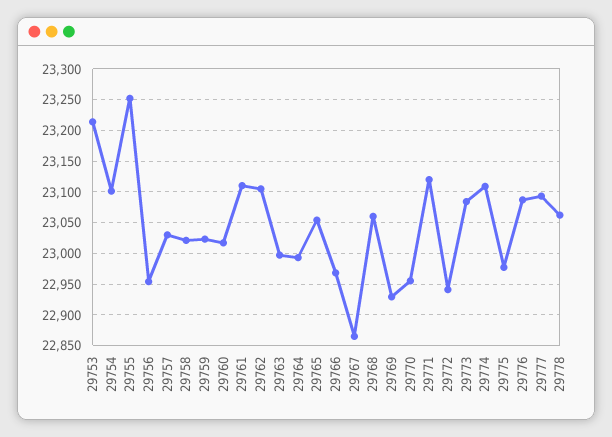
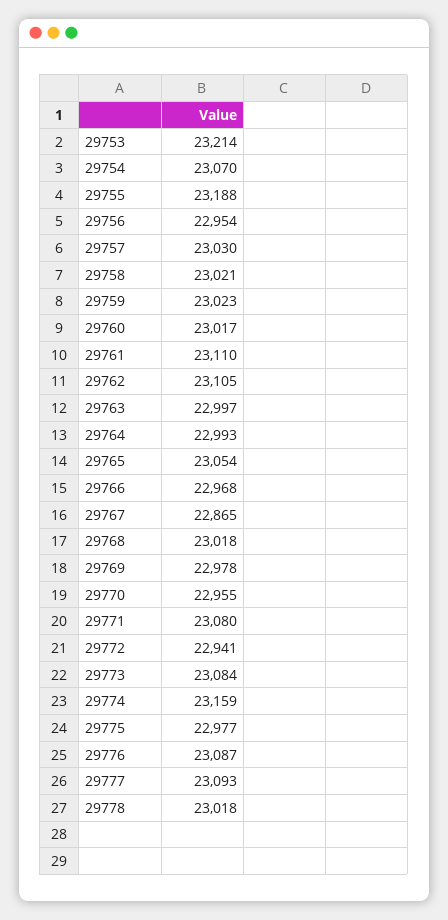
29754: 23100 -> 23070
29755: 23250 -> 23188
29768: 23060 -> 23018
29769: 22930 -> 22978
29771: 23120 -> 23080
29774: 23110 -> 23159
29778: 23060 -> 23018

